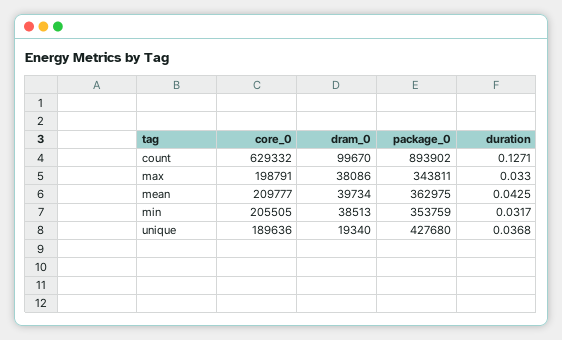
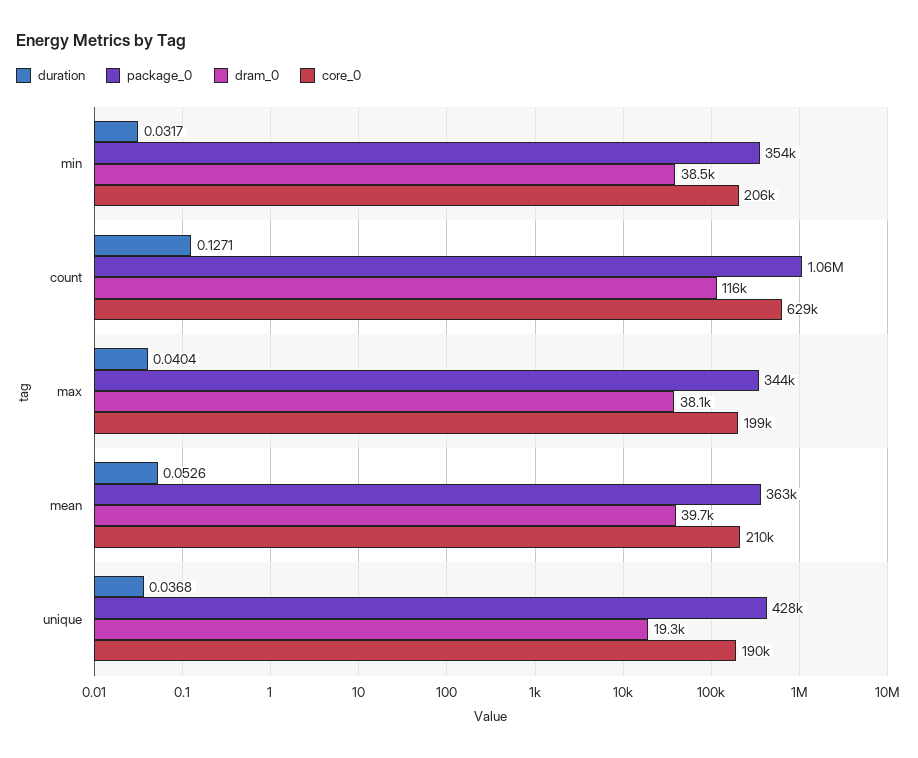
dram_0, count: 99670 -> 116000
package_0, count: 893902 -> 1060000
duration, max: 0.033 -> 0.0404
duration, mean: 0.0425 -> 0.0526

